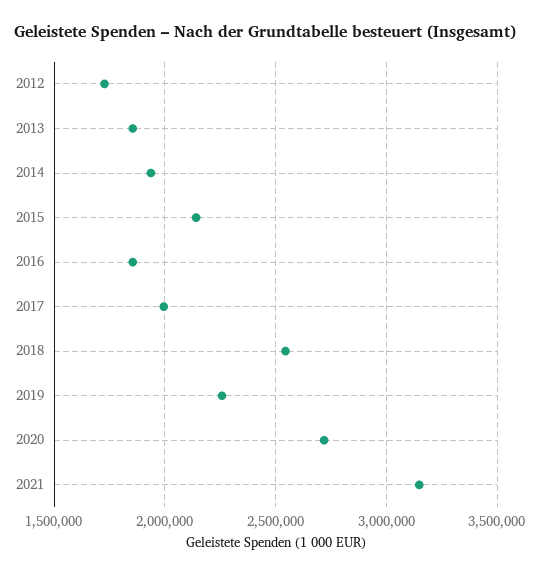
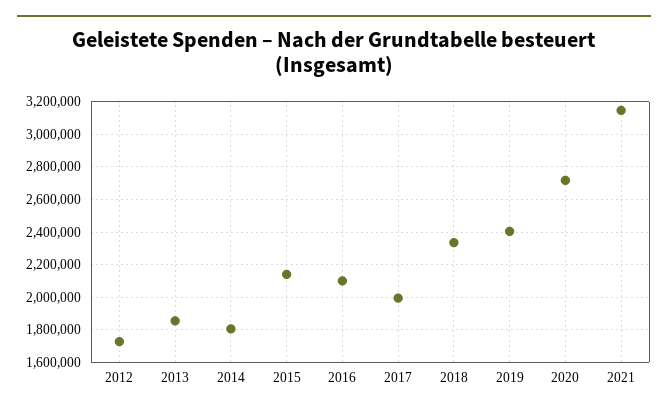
2014: 1950000 -> 1800000
2016: 1850000 -> 2100000
2018: 2550000 -> 2350000
2019: 2250000 -> 2400000

